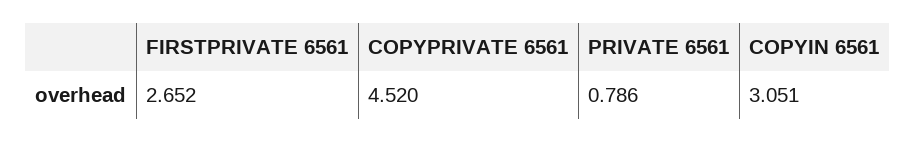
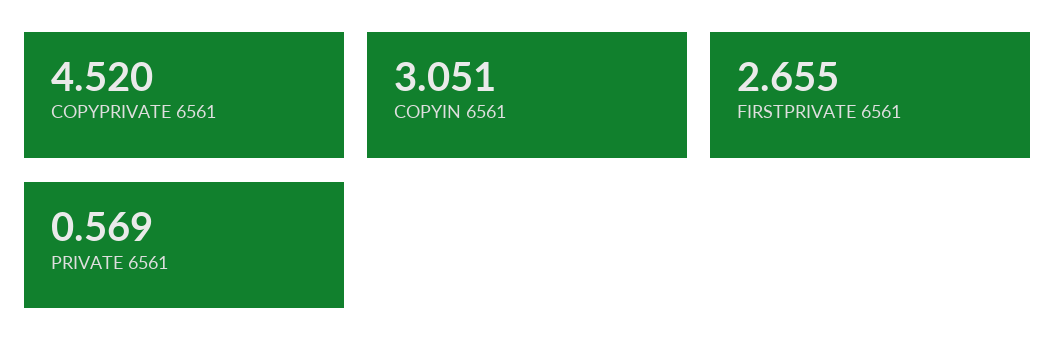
FIRSTPRIVATE 6561: 2.652 -> 2.655
PRIVATE 6561: 0.786 -> 0.569

